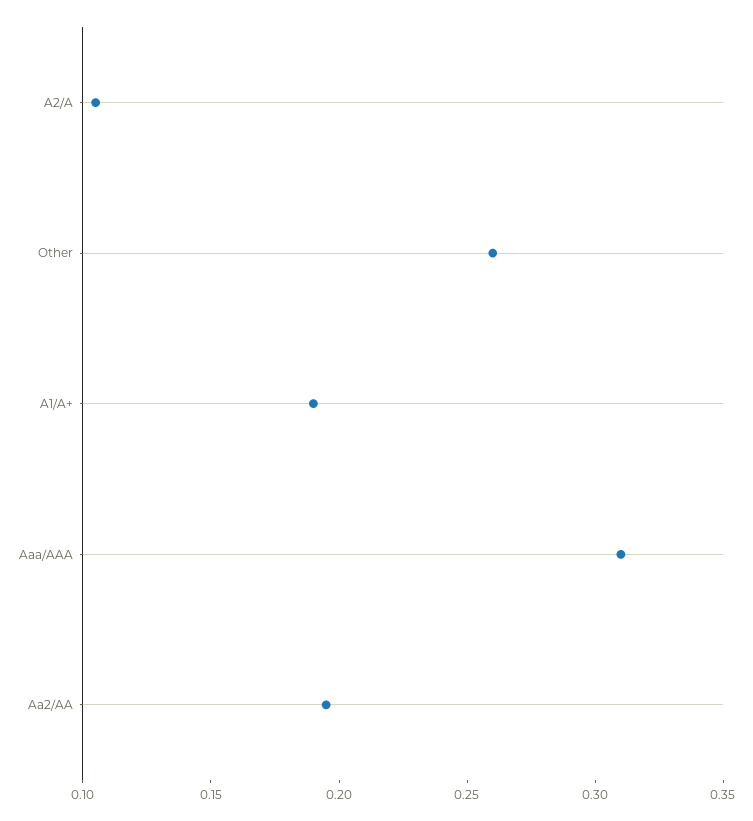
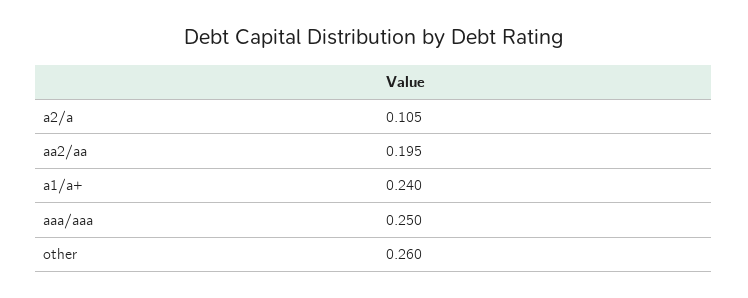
A1/A+: 0.19 -> 0.24
Aaa/AAA: 0.31 -> 0.25

